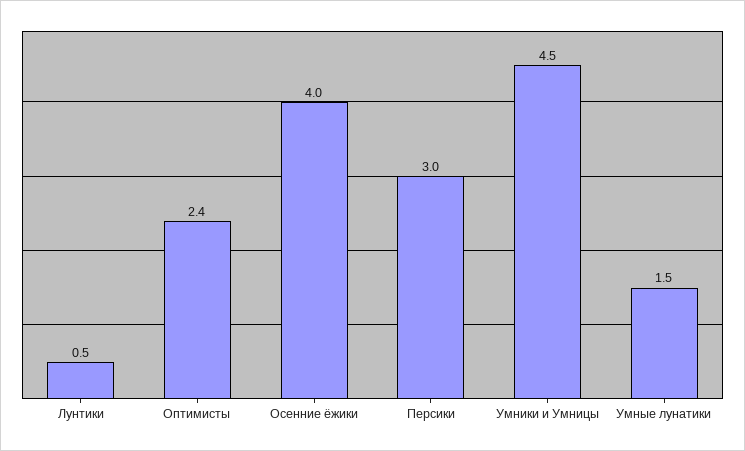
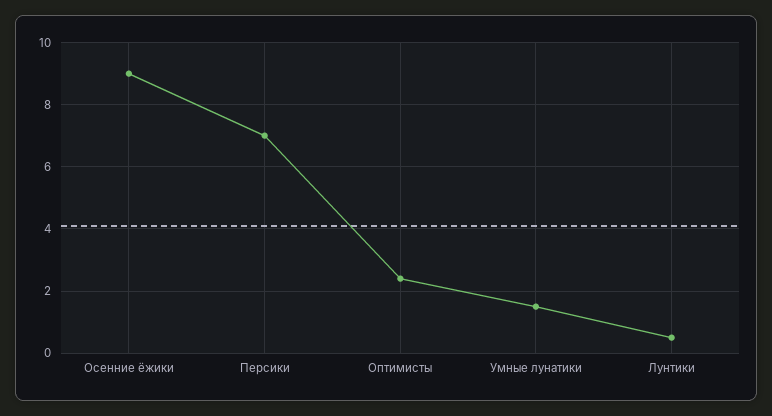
Осенние ёжики: 4 -> 9
Персики: 3 -> 7
Умники и Умницы: 4.5 -> none

